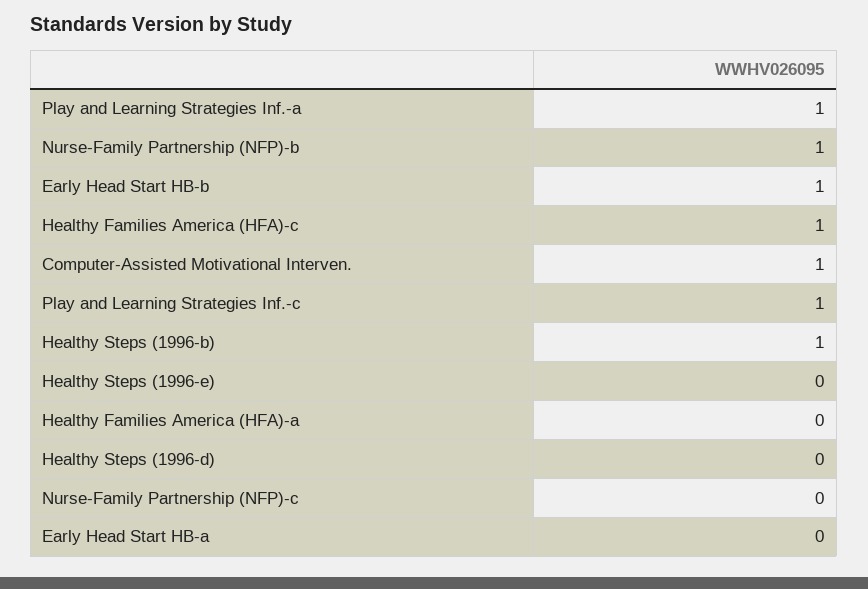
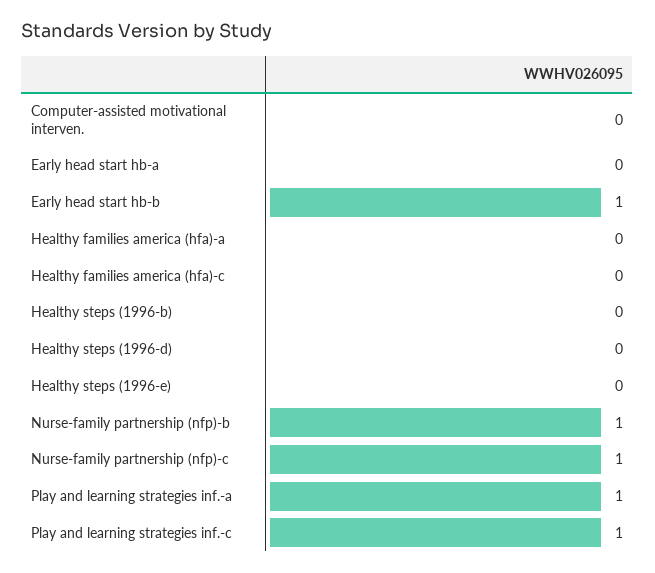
Healthy Families America (HFA)-c: 1 -> 0
Computer-Assisted Motivational Interven.: 1 -> 0
Healthy Steps (1996-b): 1 -> 0
Nurse-Family Partnership (NFP)-c: 0 -> 1

